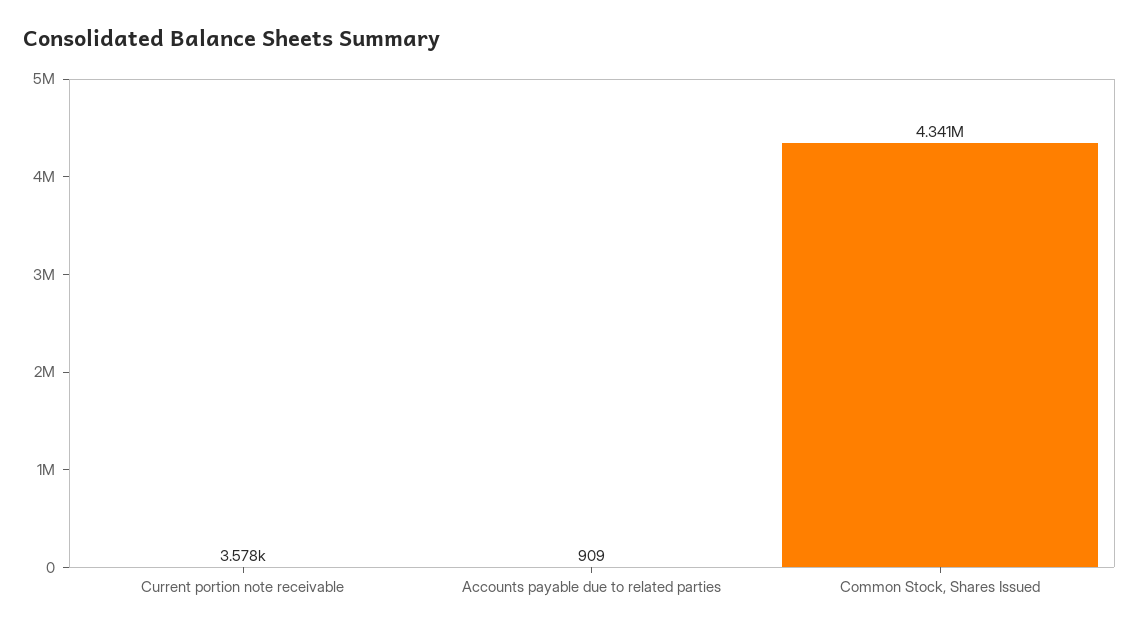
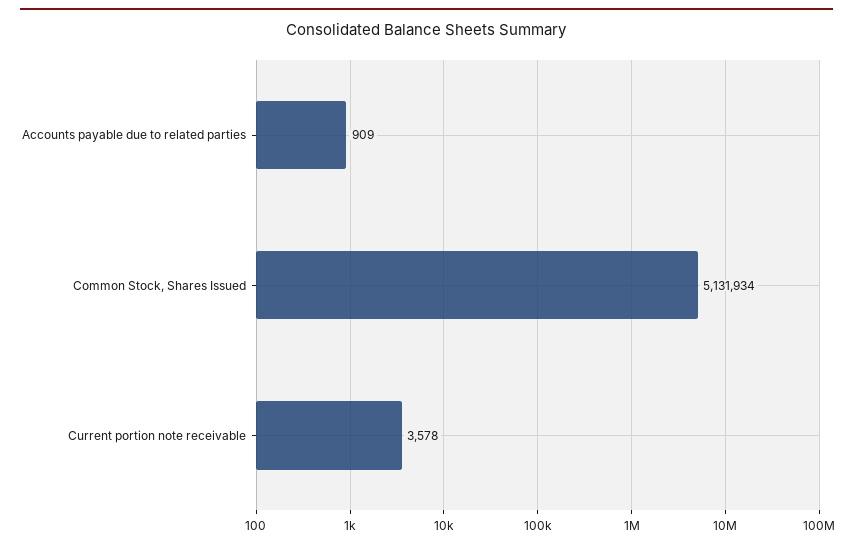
Common Stock, Shares Issued: 4341000 -> 5131934

